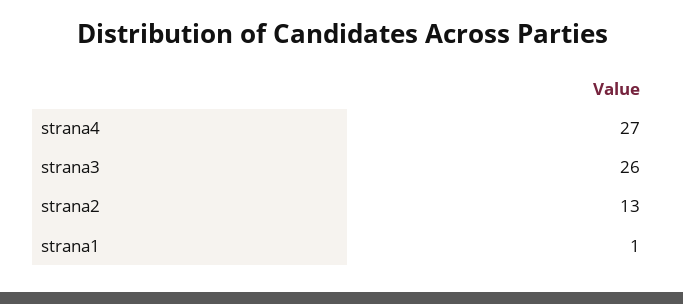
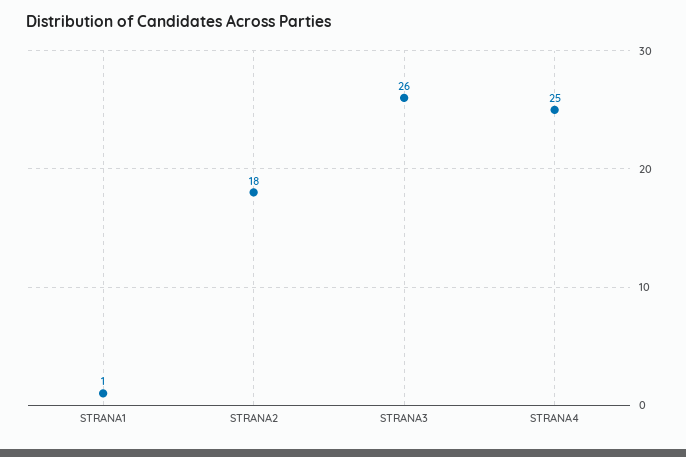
strana4: 27 -> 25
strana2: 13 -> 18

